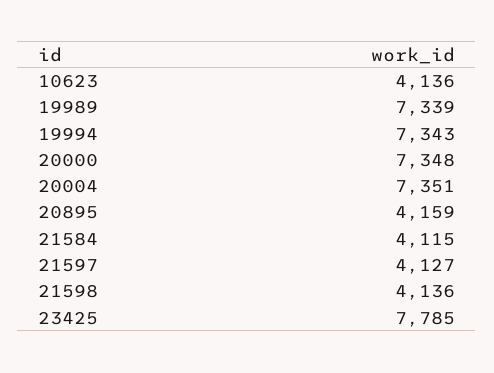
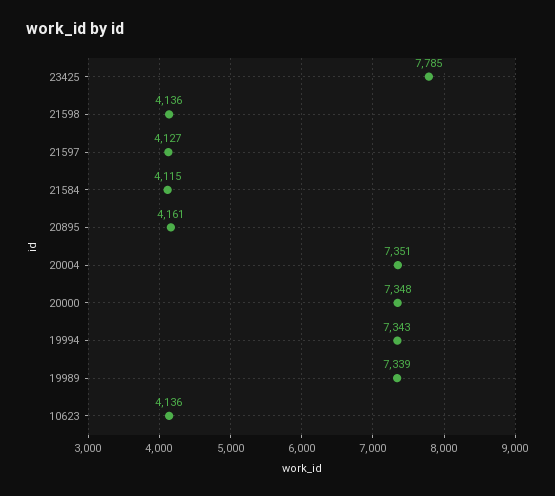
20895: 4159 -> 4161

